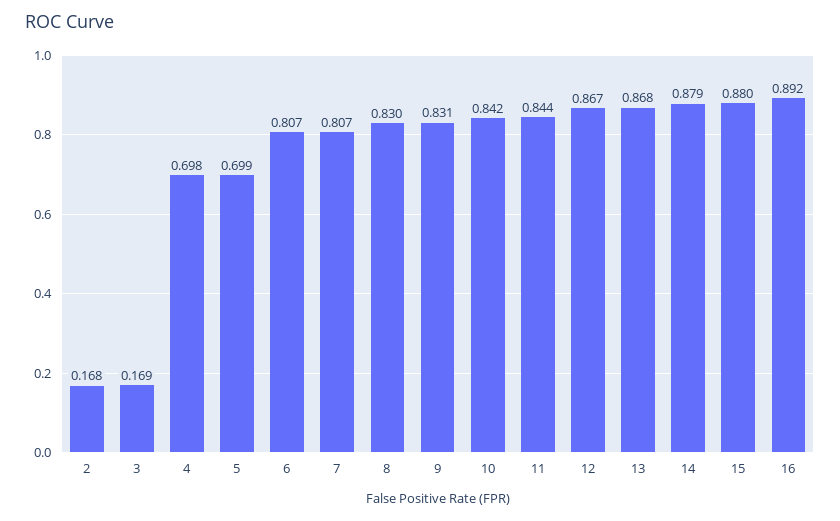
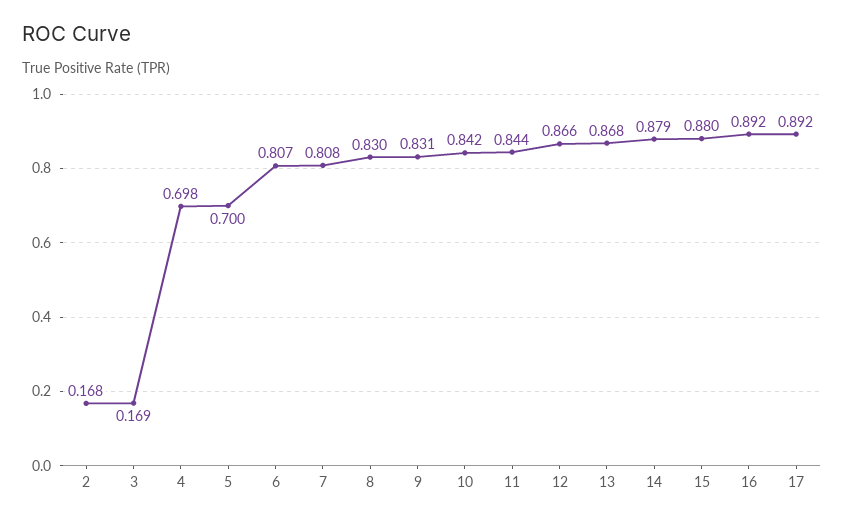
5: 0.699 -> 0.7
7: 0.807 -> 0.808
12: 0.867 -> 0.866
17: none -> 0.892

